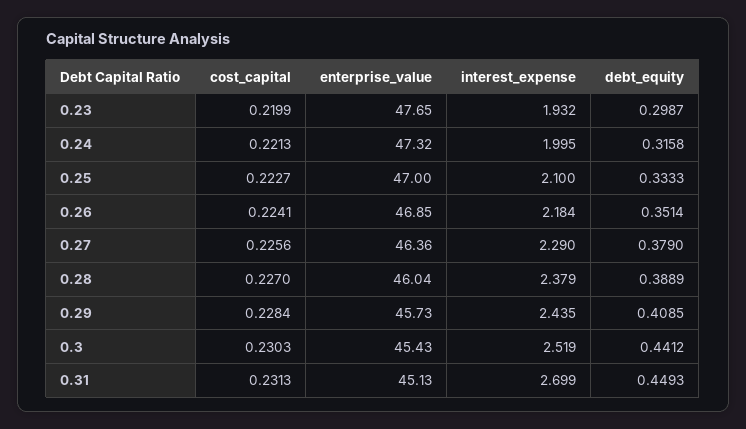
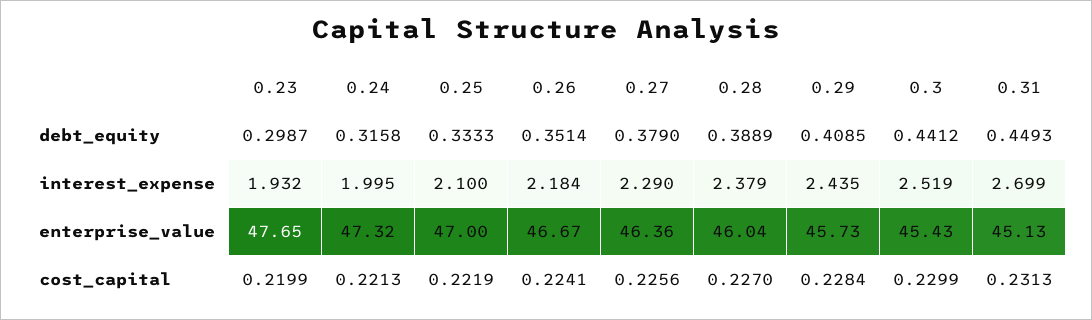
cost_capital, 0.25: 0.2227 -> 0.2219
enterprise_value, 0.26: 46.85 -> 46.67
cost_capital, 0.3: 0.2303 -> 0.2299

